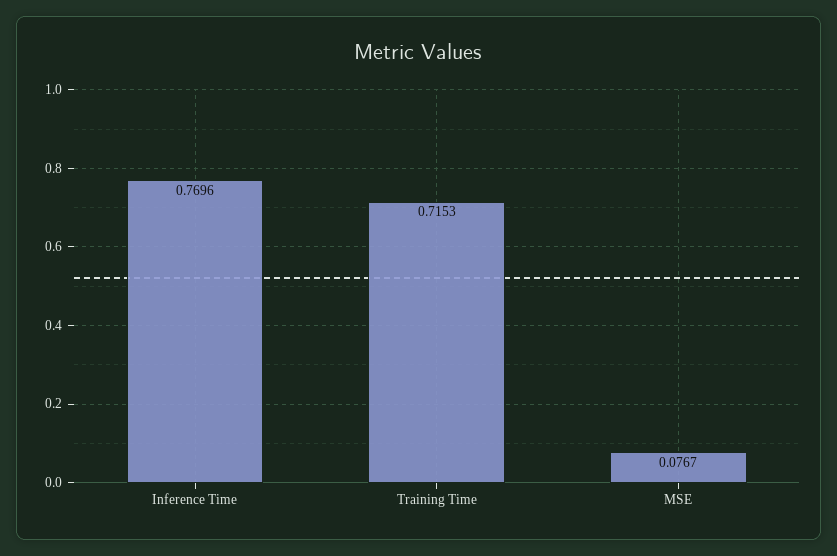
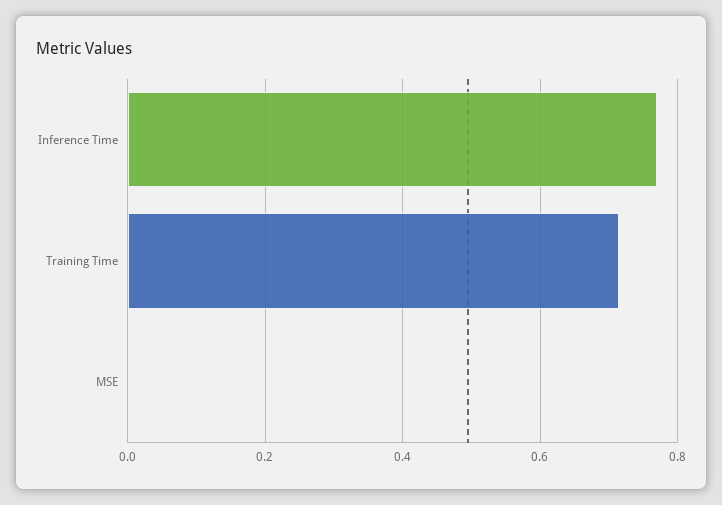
MSE: 0.0767 -> 0

